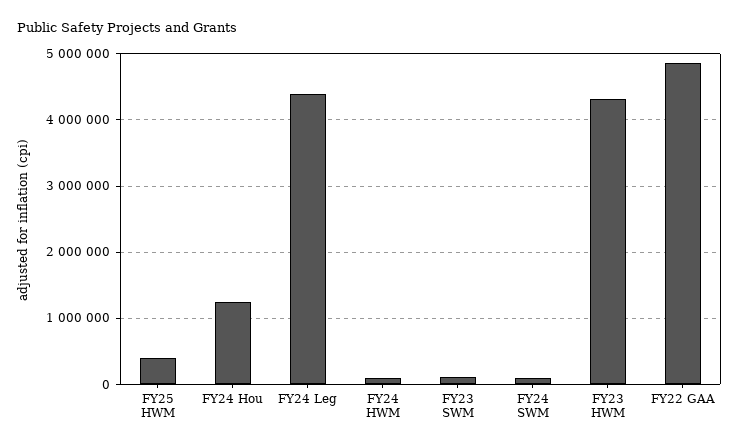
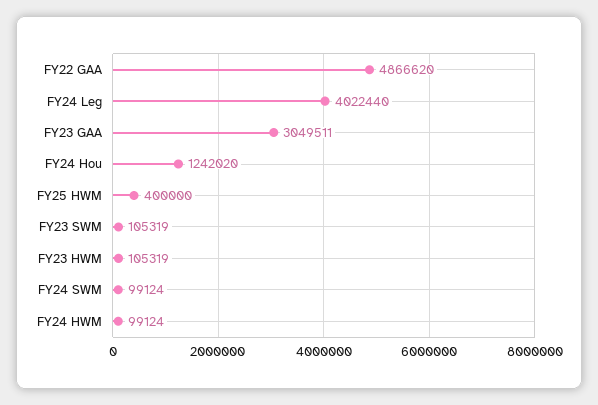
FY24 Leg: 4400000 -> 4022440
FY23 HWM: 4300000 -> 105319
FY23 GAA: none -> 3049511

